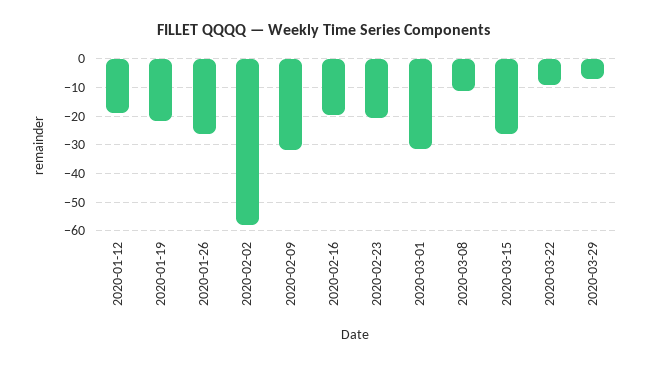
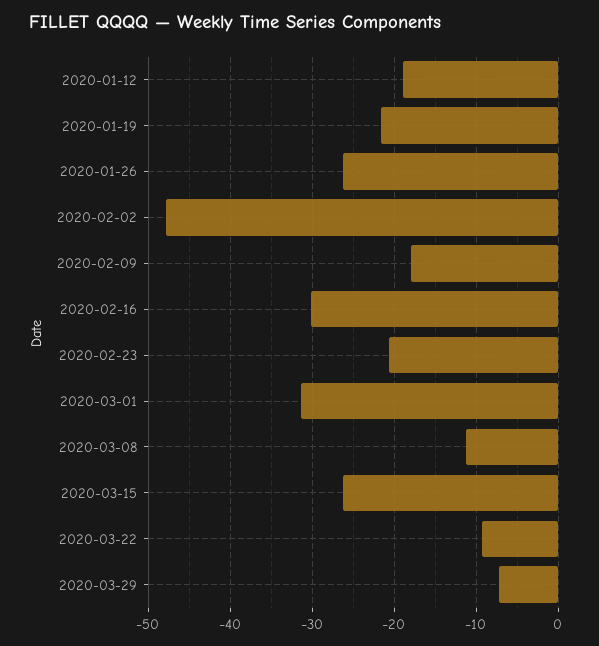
2020-02-02: -57.5 -> -48
2020-02-09: -32.5 -> -18
2020-02-16: -20 -> -30

